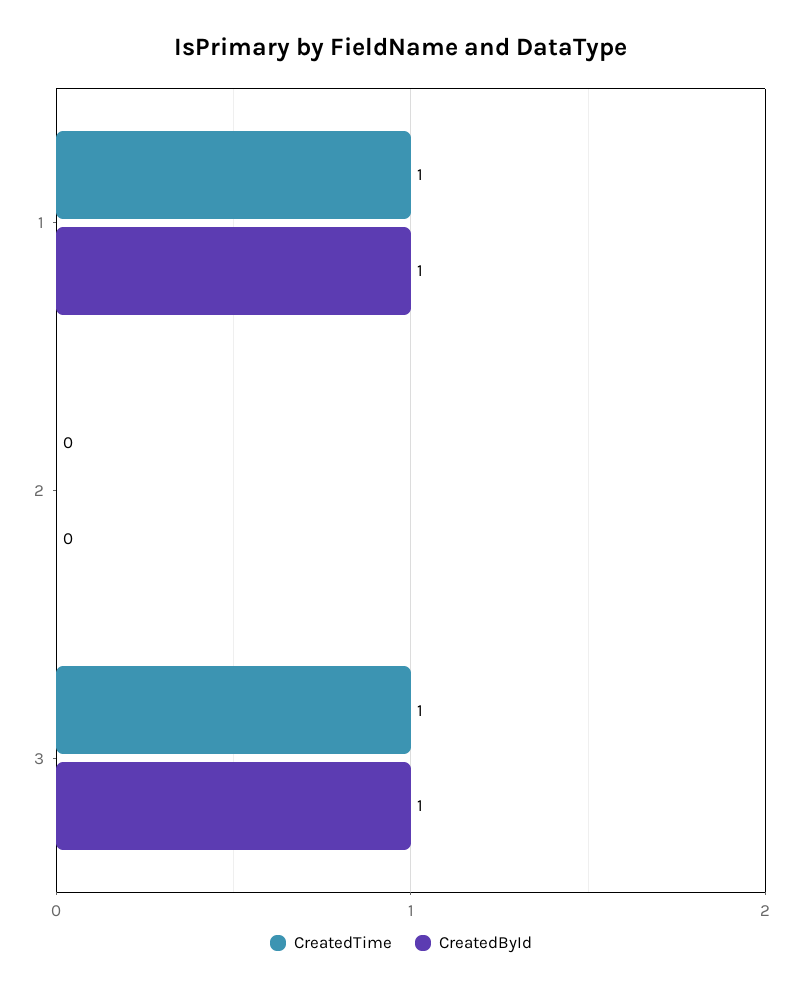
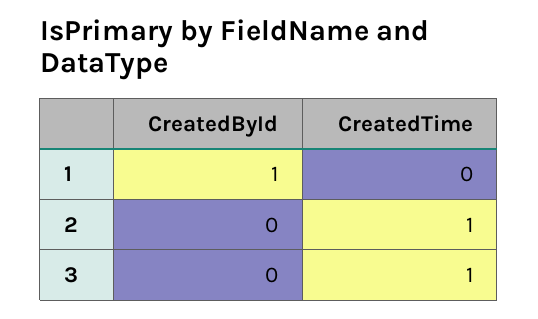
CreatedTime, 1: 1 -> 0
CreatedTime, 2: 0 -> 1
CreatedById, 3: 1 -> 0

